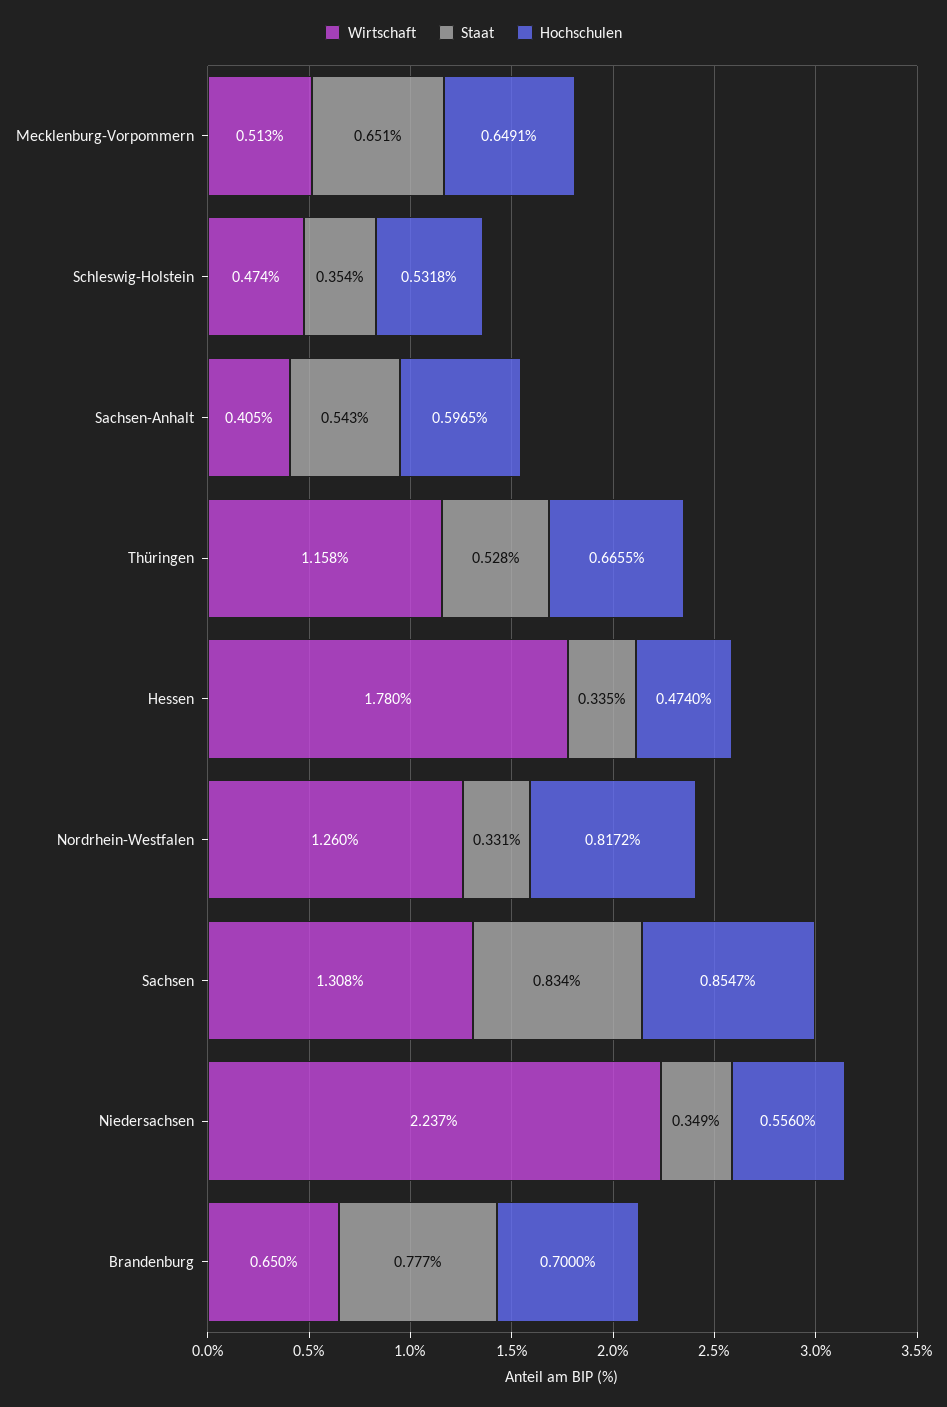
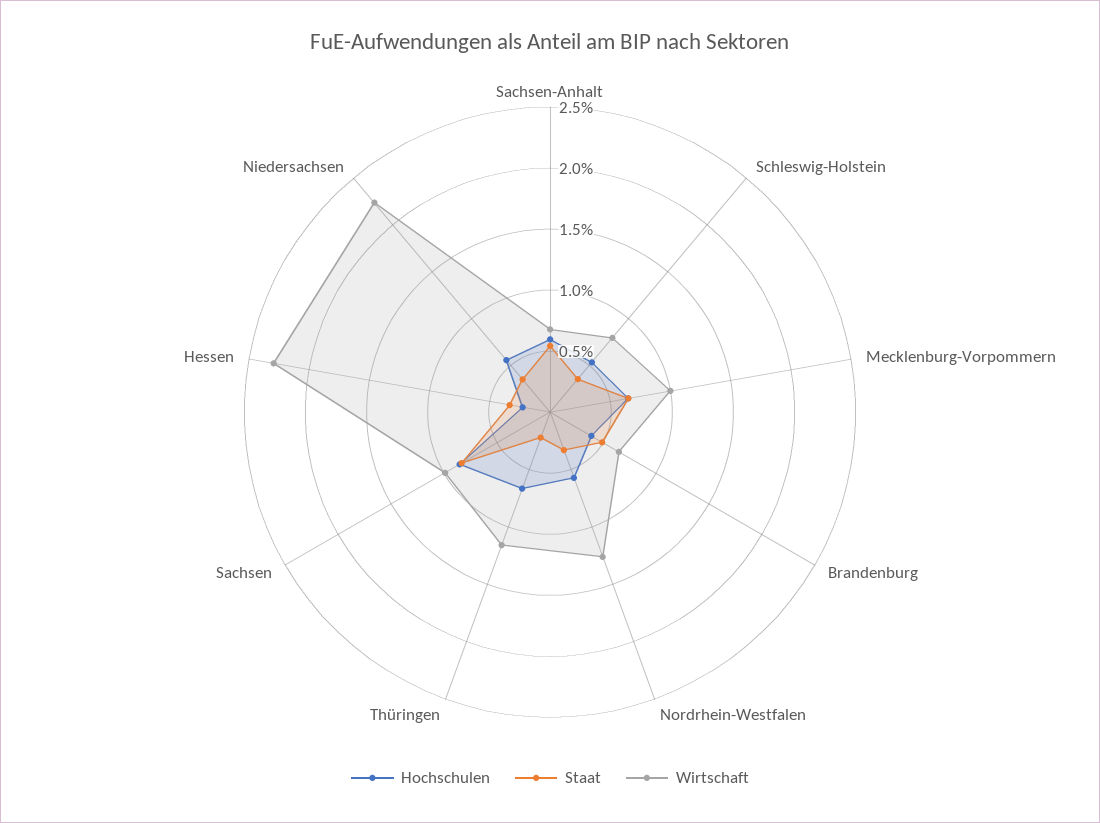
Wirtschaft, Mecklenburg-Vorpommern: 0.513 -> 1
Wirtschaft, Schleswig-Holstein: 0.474 -> 0.8
Wirtschaft, Sachsen-Anhalt: 0.405 -> 0.7
Staat, Thüringen: 0.528 -> 0.2
Wirtschaft, Hessen: 1.78 -> 2.3
Hochschulen, Hessen: 0.474 -> 0.2
Hochschulen, Nordrhein-Westfalen: 0.8172 -> 0.6
Wirtschaft, Sachsen: 1.308 -> 1
Staat, Brandenburg: 0.777 -> 0.5
Hochschulen, Brandenburg: 0.7 -> 0.4

